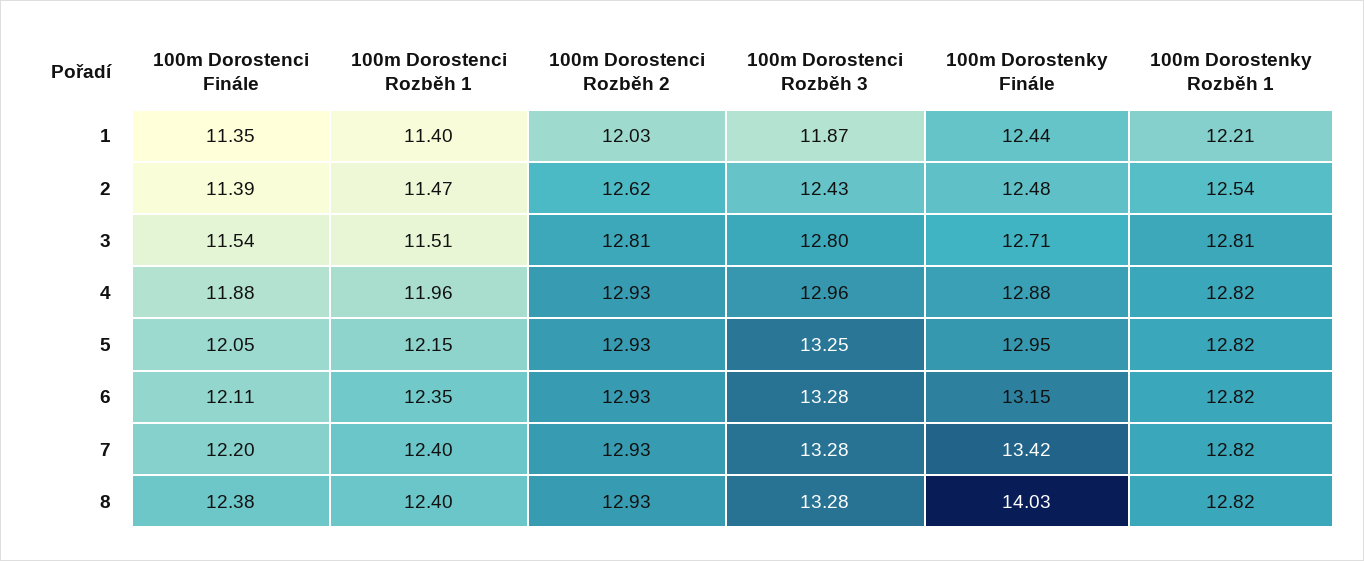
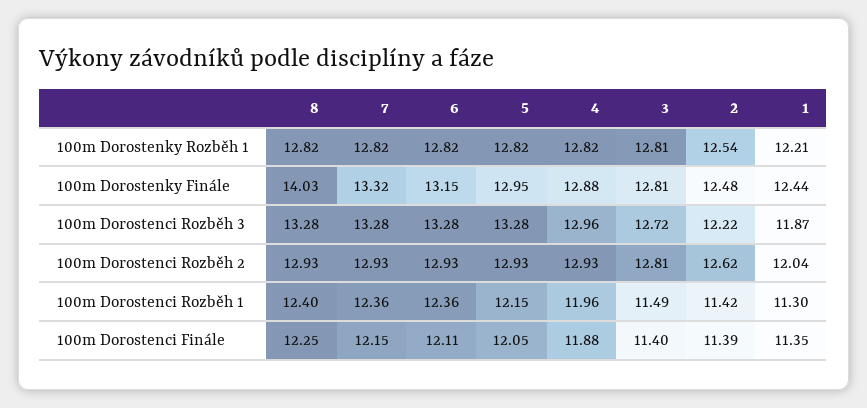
100m Dorostenci Rozběh 1, 1: 11.4 -> 11.3
100m Dorostenci Rozběh 2, 1: 12.03 -> 12.04
100m Dorostenci Rozběh 1, 2: 11.47 -> 11.42
100m Dorostenci Rozběh 3, 2: 12.43 -> 12.22
100m Dorostenci Finále, 3: 11.54 -> 11.4
100m Dorostenci Rozběh 1, 3: 11.51 -> 11.49
100m Dorostenci Rozběh 3, 3: 12.8 -> 12.72
100m Dorostenky Finále, 3: 12.71 -> 12.81
100m Dorostenci Rozběh 3, 5: 13.25 -> 13.28
100m Dorostenci Rozběh 1, 6: 12.35 -> 12.36
100m Dorostenci Finále, 7: 12.2 -> 12.15
100m Dorostenci Rozběh 1, 7: 12.4 -> 12.36
100m Dorostenky Finále, 7: 13.42 -> 13.32
100m Dorostenci Finále, 8: 12.38 -> 12.25

